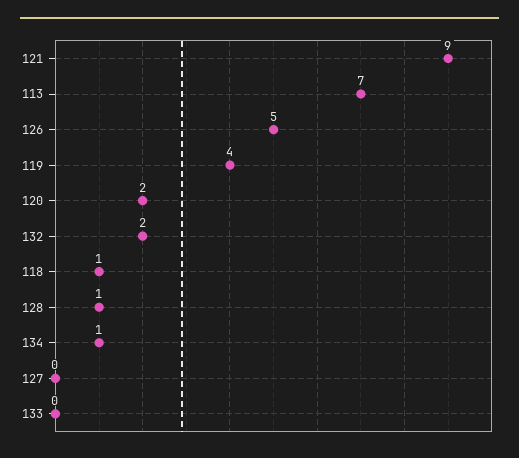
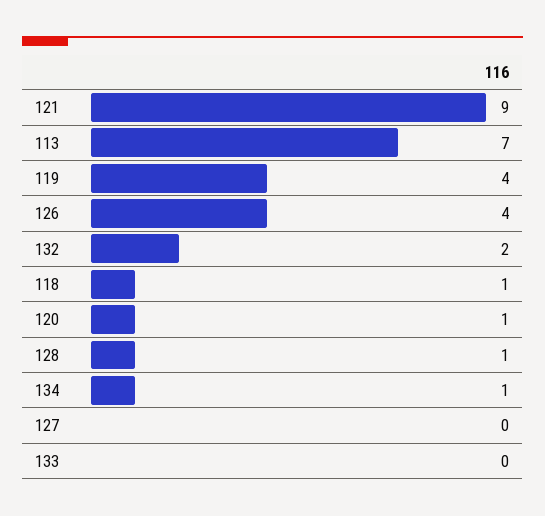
126: 5 -> 4
120: 2 -> 1

